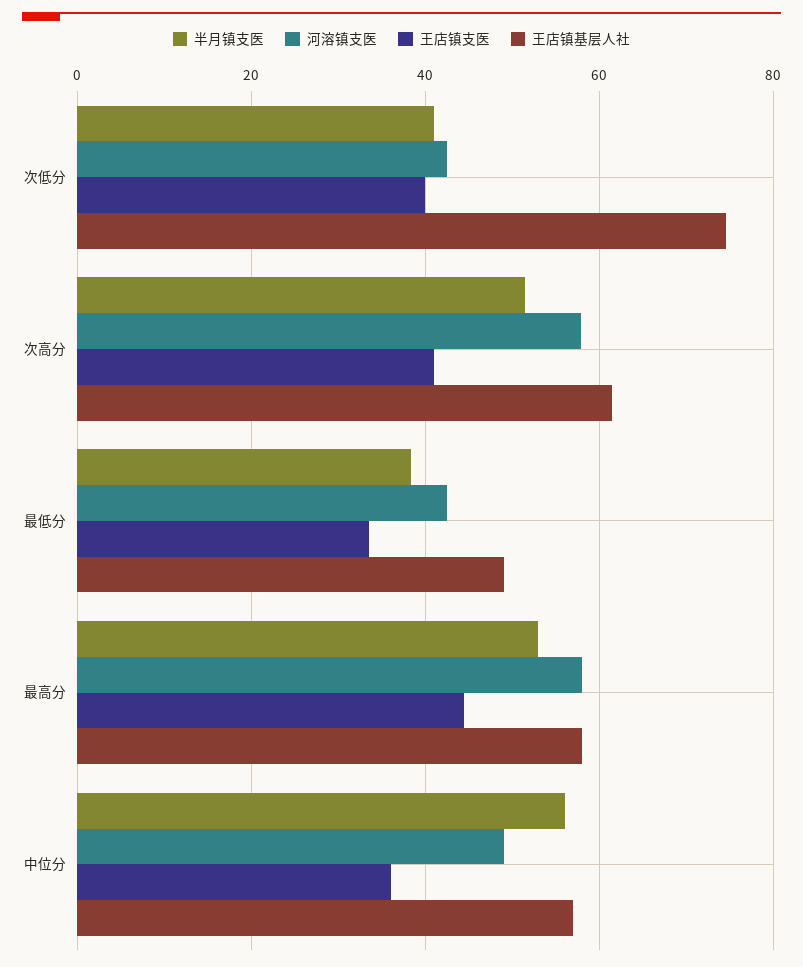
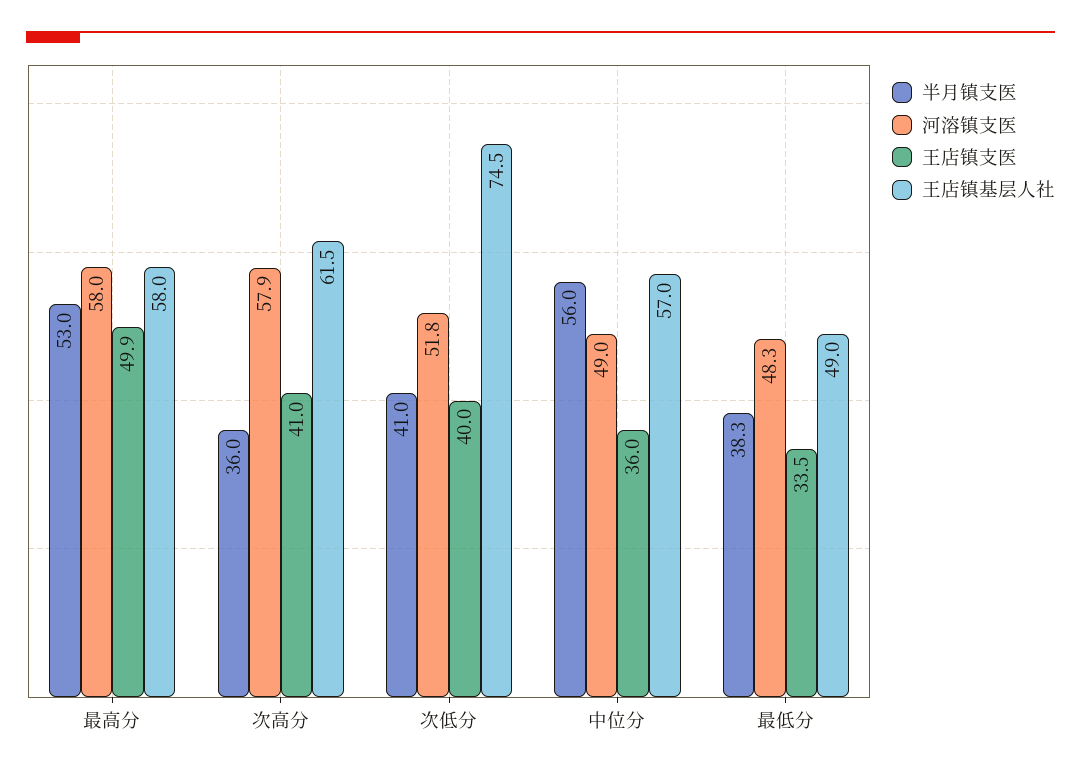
河溶镇支医, 次低分: 42 -> 51.8
半月镇支医, 次高分: 52 -> 36
河溶镇支医, 最低分: 42 -> 48.3
王店镇支医, 最高分: 44 -> 49.9

